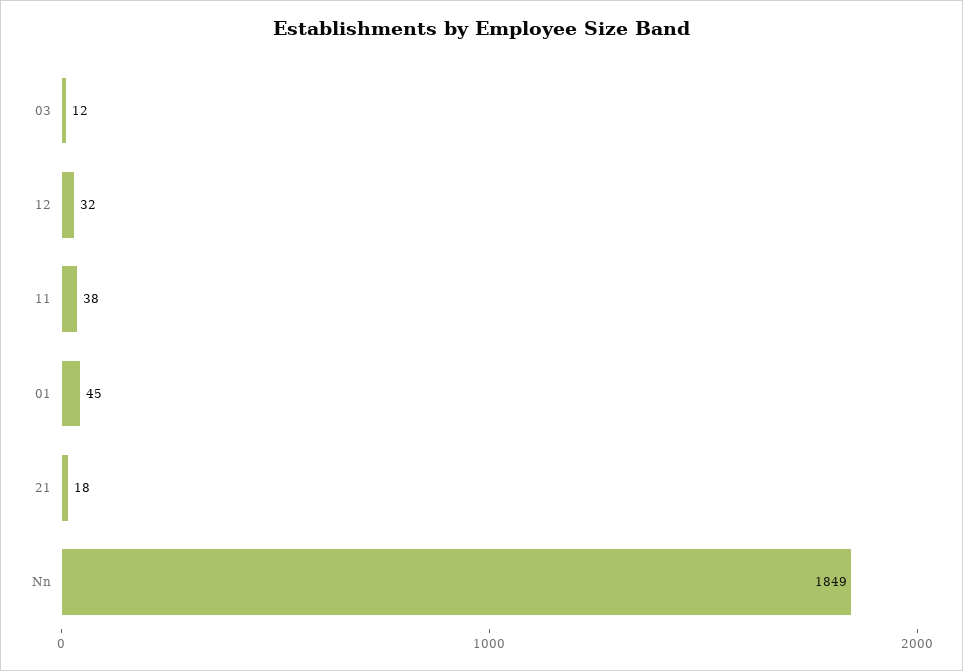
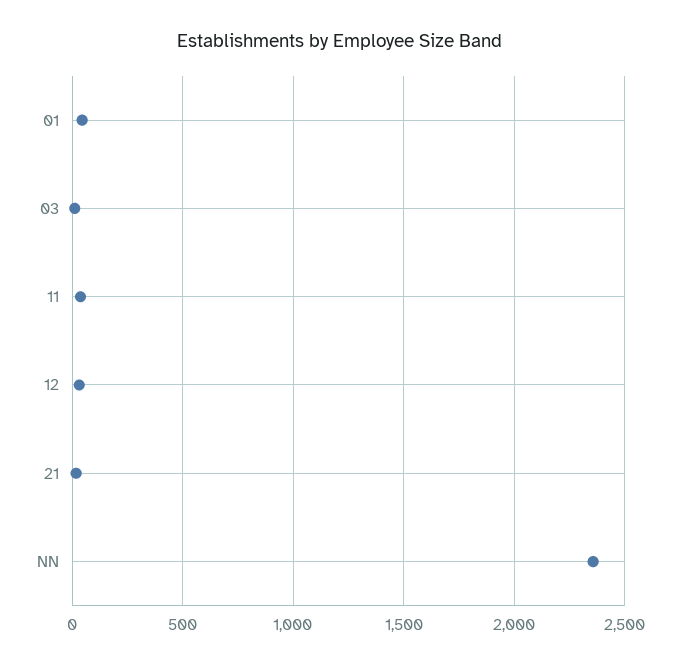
Nn: 1849 -> 2350

